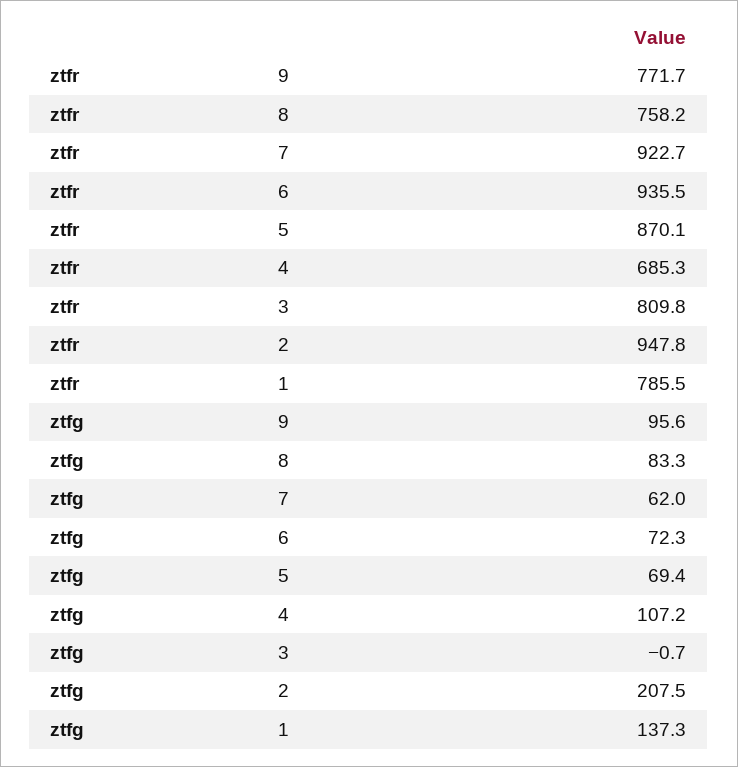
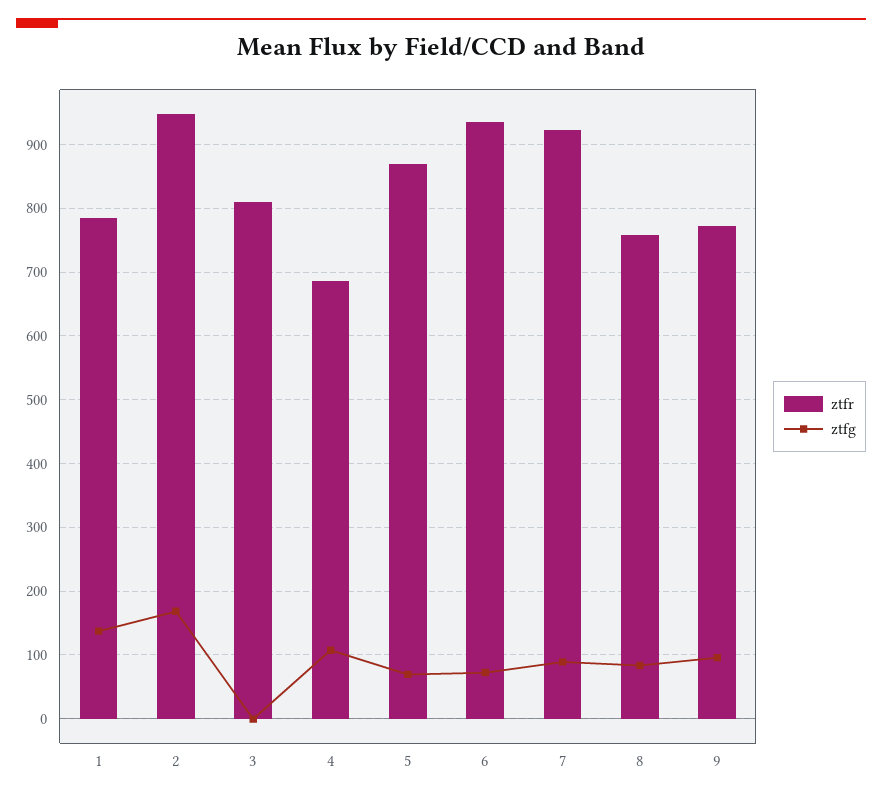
ztfg, 7: 62 -> 90
ztfg, 2: 207.5 -> 170

